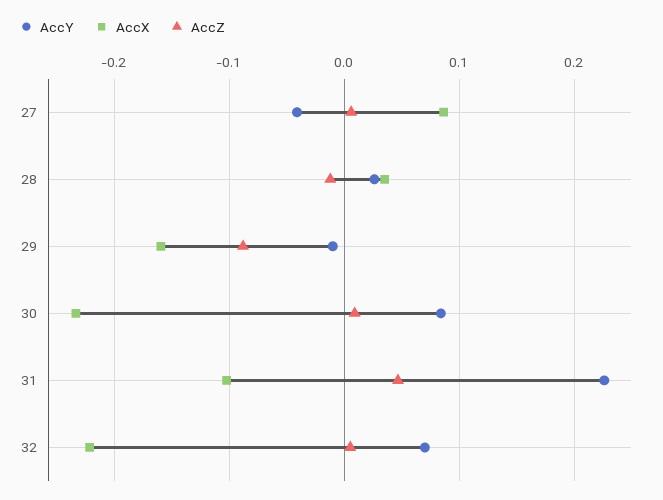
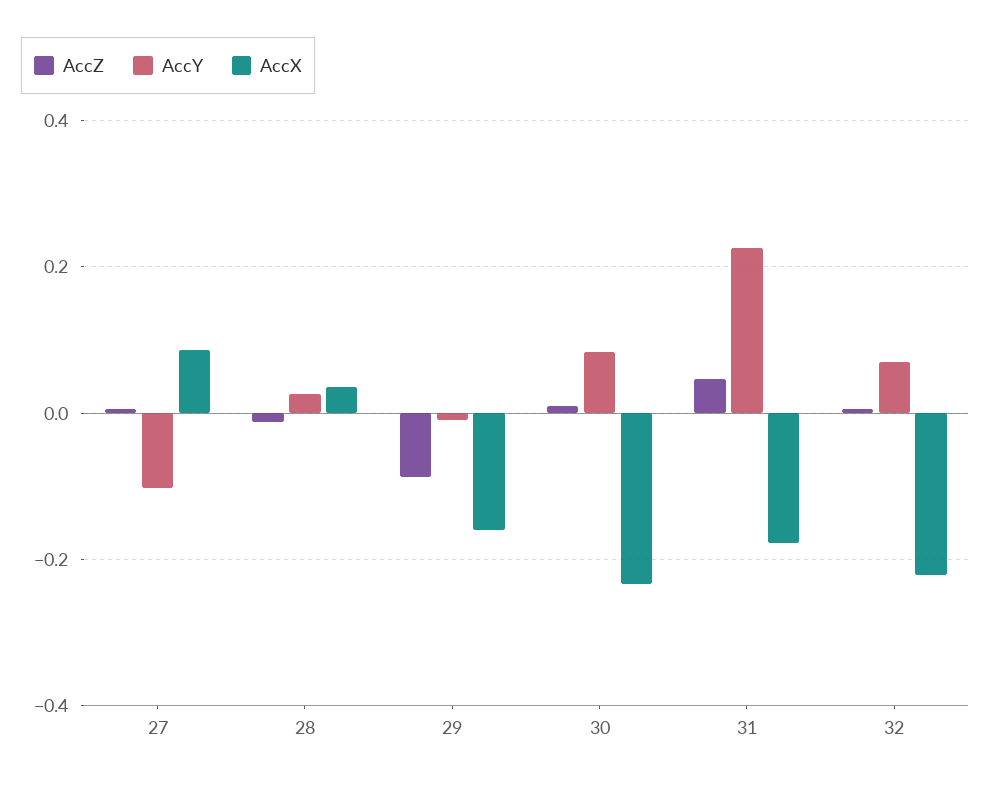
AccY, 27: -0.04 -> -0.1
AccX, 31: -0.1 -> -0.18

